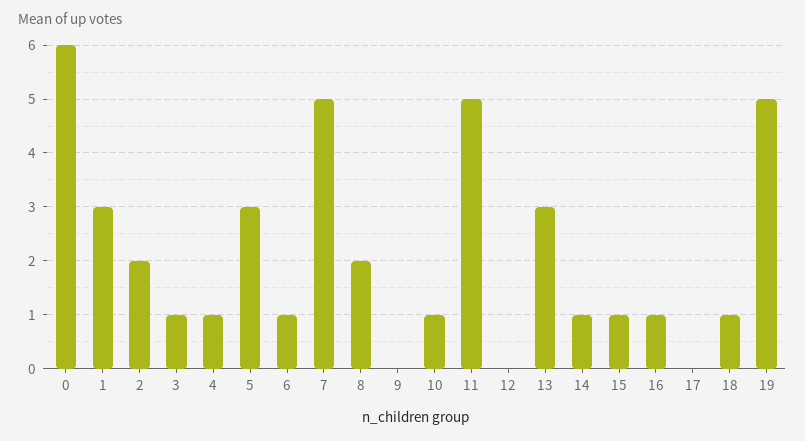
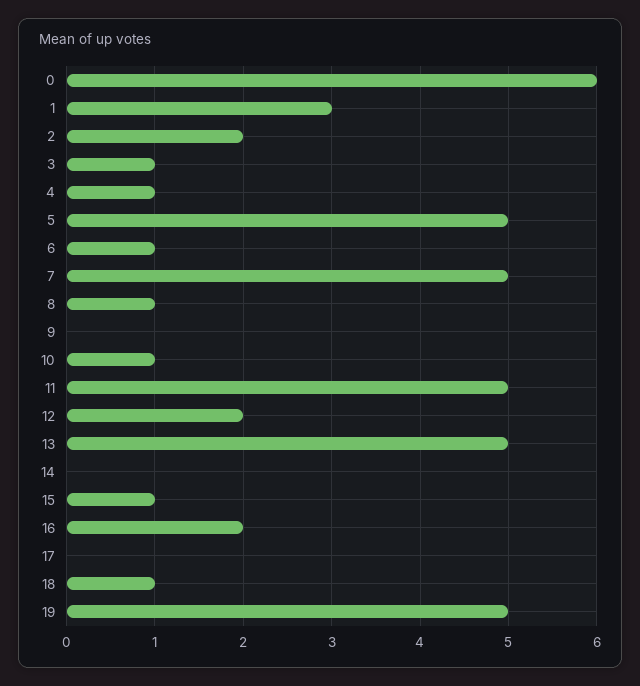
5: 3 -> 5
8: 2 -> 1
12: 0 -> 2
13: 3 -> 5
14: 1 -> 0
16: 1 -> 2

